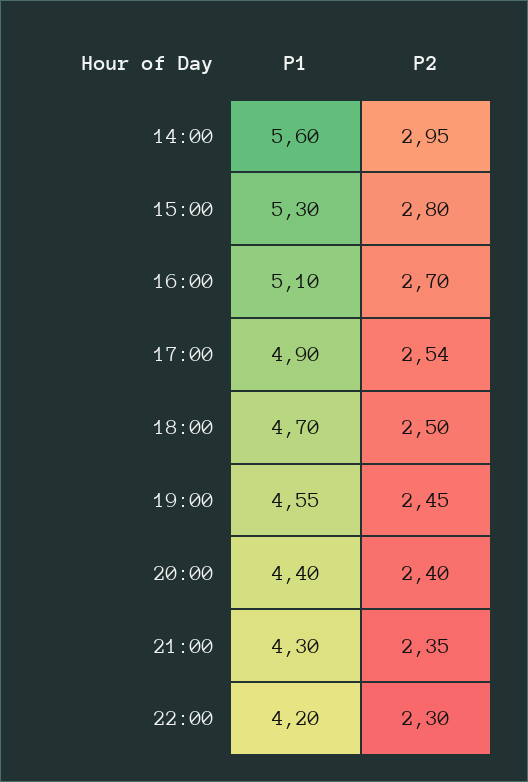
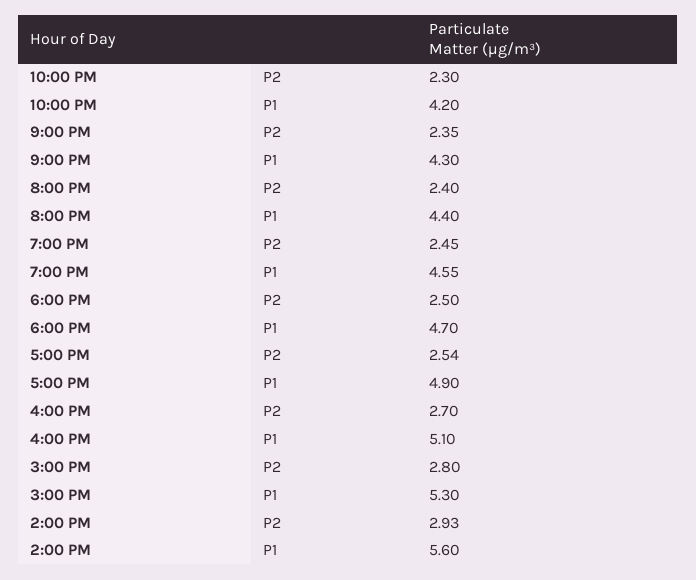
P2, 14:00: 2.95 -> 2.93

